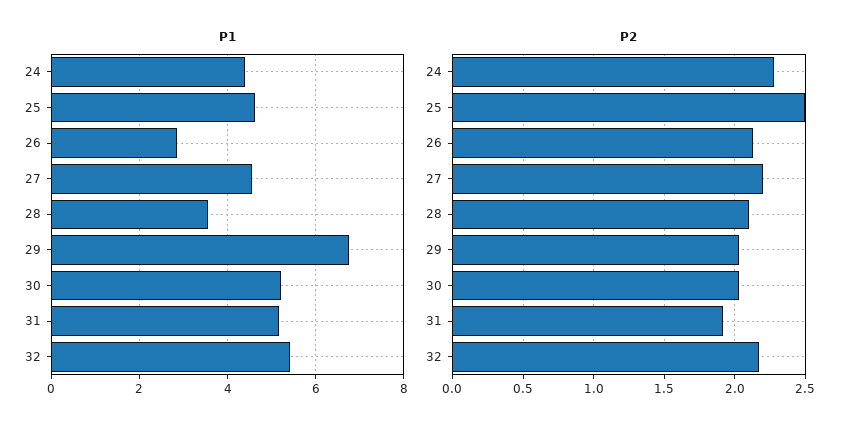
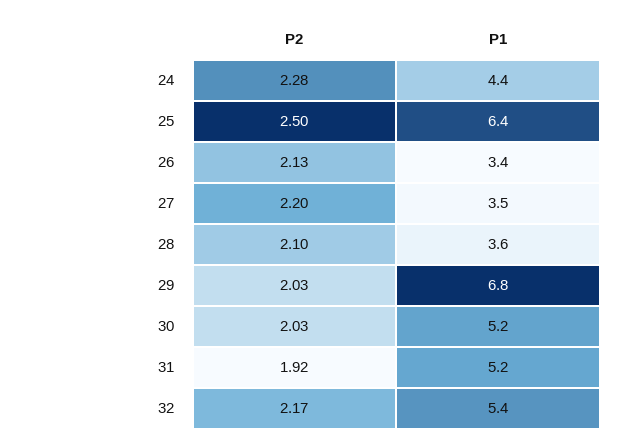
P1, 25: 4.6 -> 6.4
P1, 26: 2.8 -> 3.4
P1, 27: 4.6 -> 3.5

